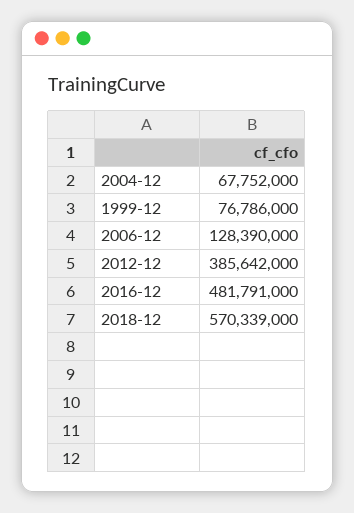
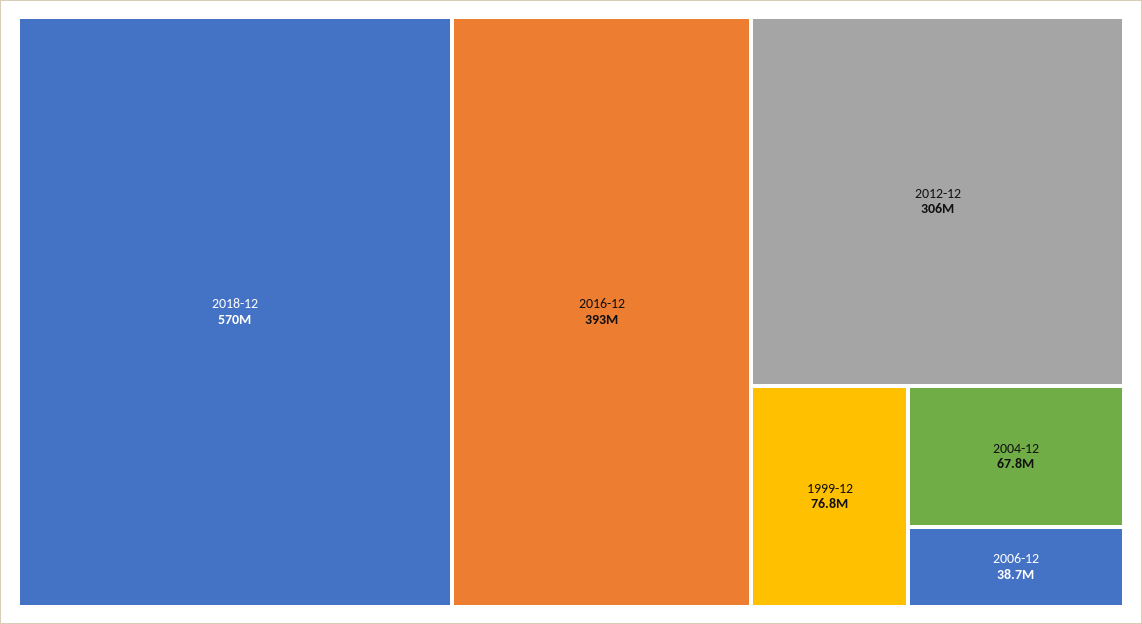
2006-12: 128390000 -> 38700000
2012-12: 385642000 -> 306000000
2016-12: 481791000 -> 393000000

